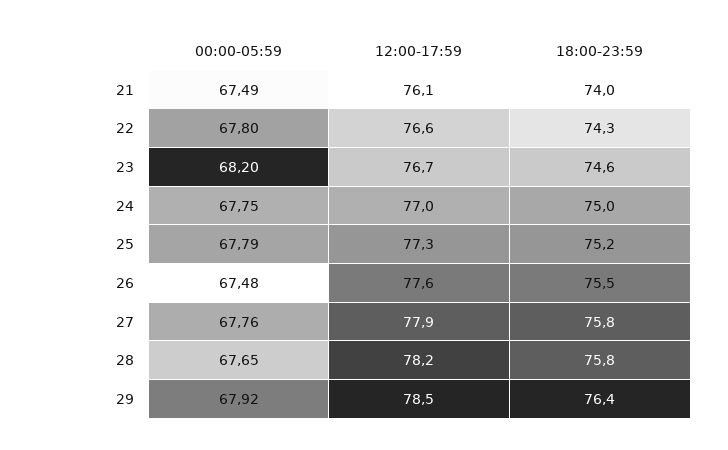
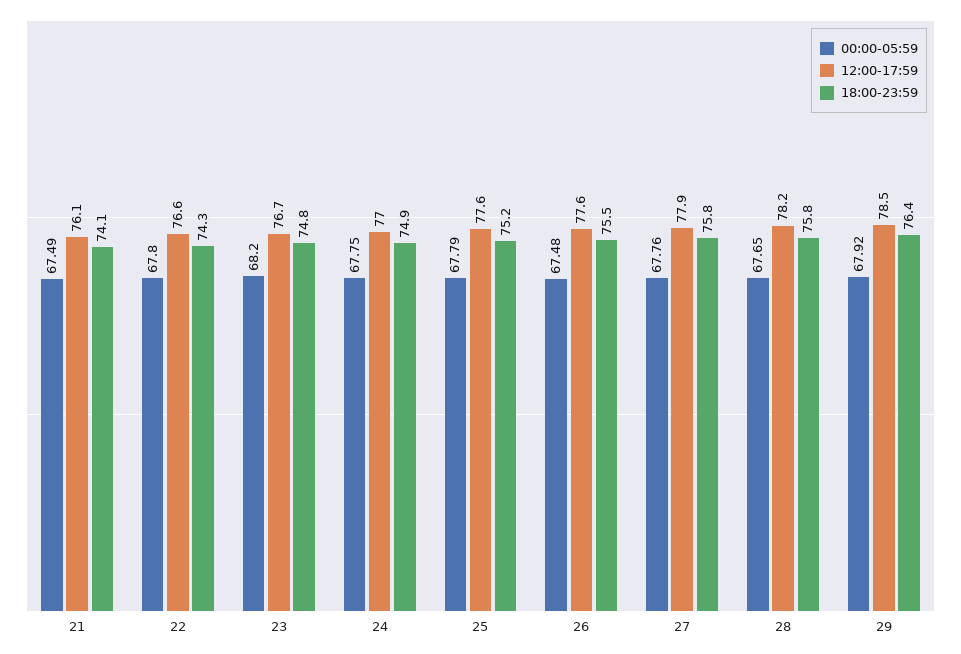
18:00-23:59, 21: 74 -> 74.1
18:00-23:59, 23: 74.6 -> 74.8
18:00-23:59, 24: 75 -> 74.9
12:00-17:59, 25: 77.3 -> 77.6

